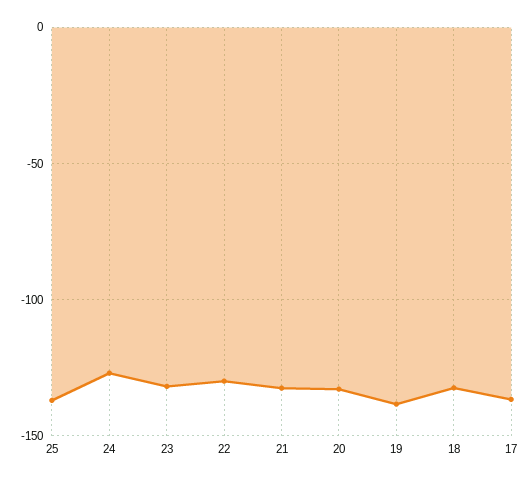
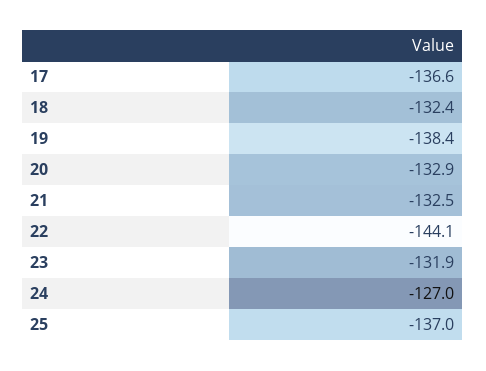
22: -130 -> -144.1

